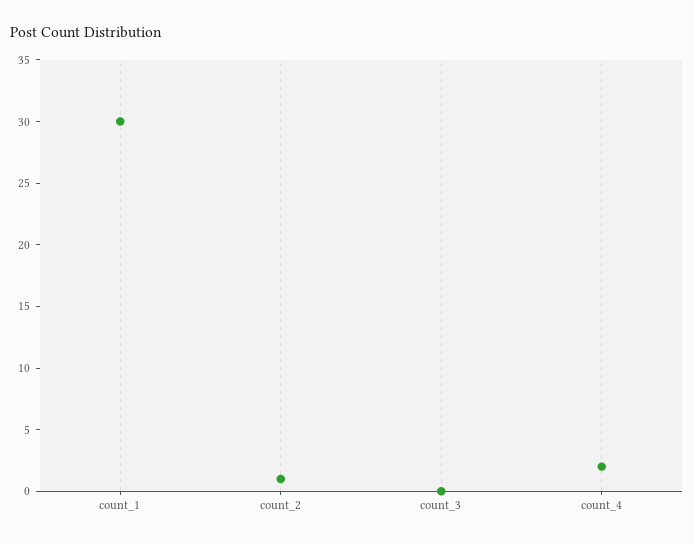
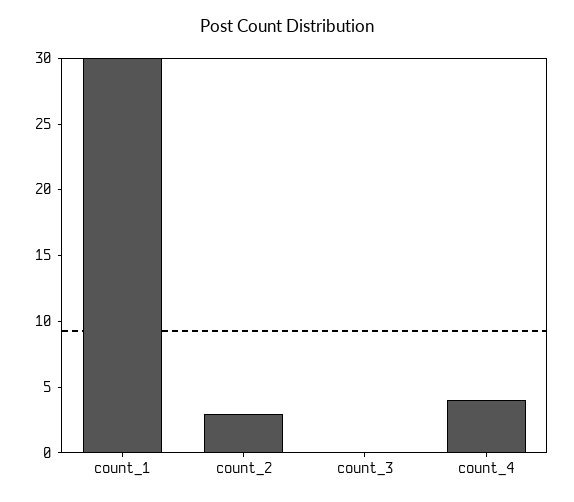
count_2: 1 -> 3
count_4: 2 -> 4

